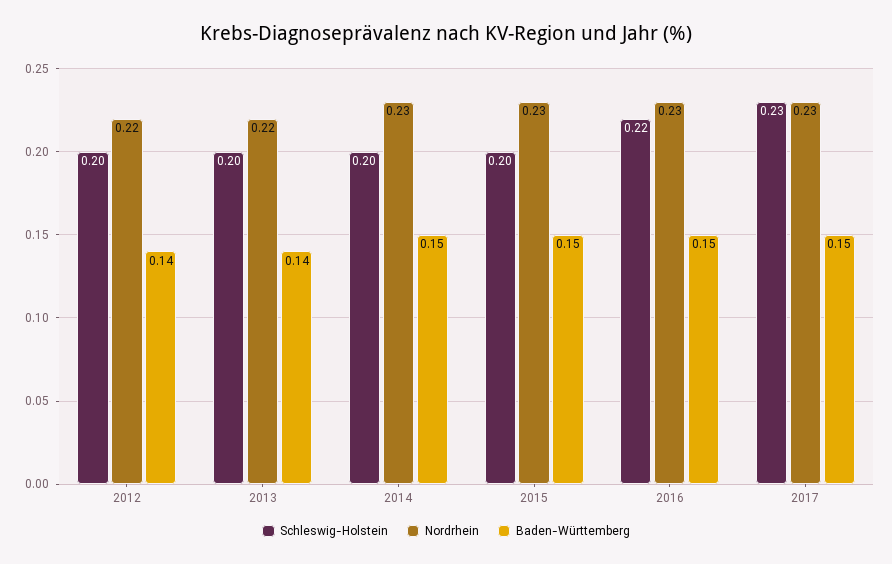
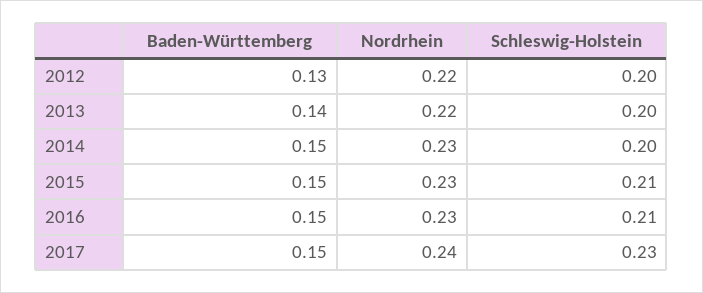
Baden-Württemberg, 2012: 0.14 -> 0.13
Schleswig-Holstein, 2015: 0.2 -> 0.21
Schleswig-Holstein, 2016: 0.22 -> 0.21
Nordrhein, 2017: 0.23 -> 0.24

